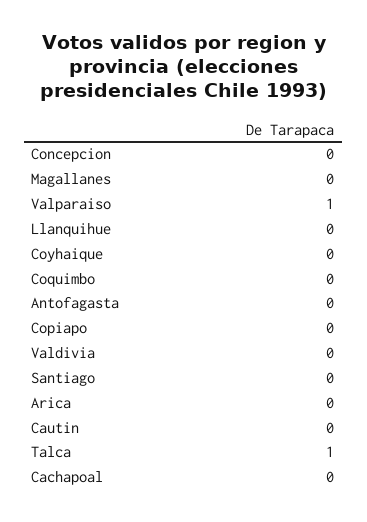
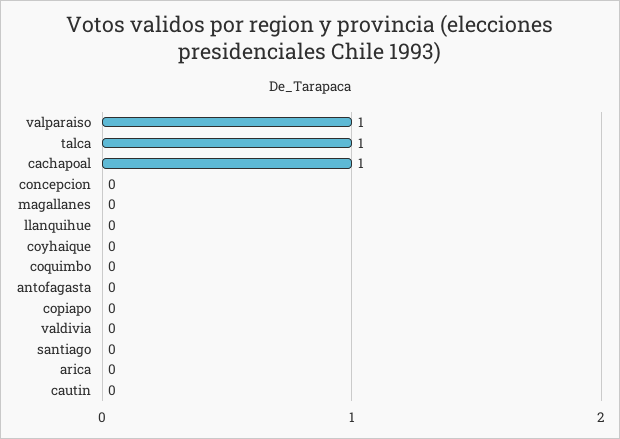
Cachapoal: 0 -> 1

